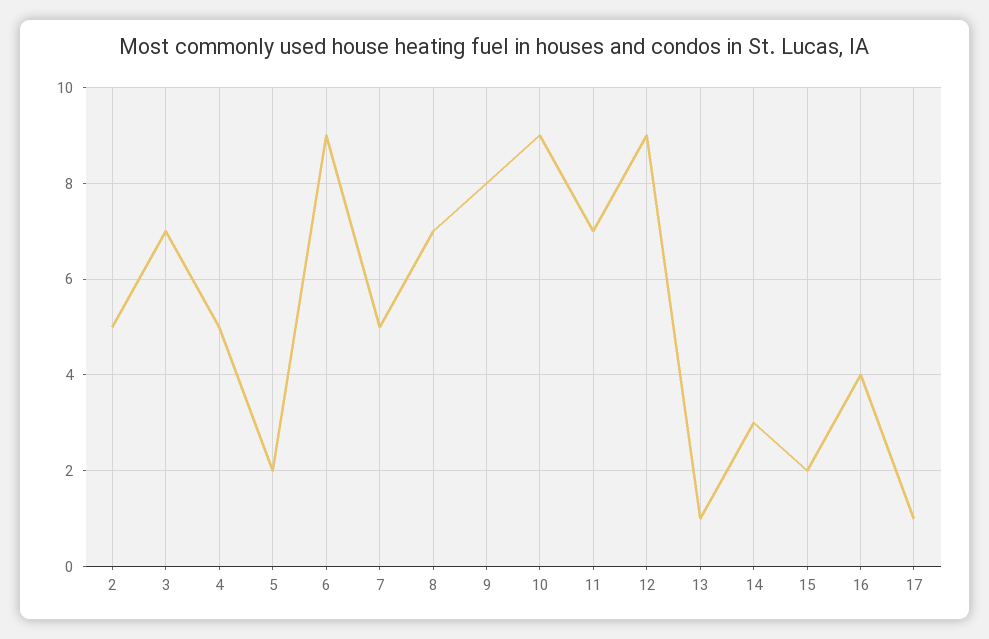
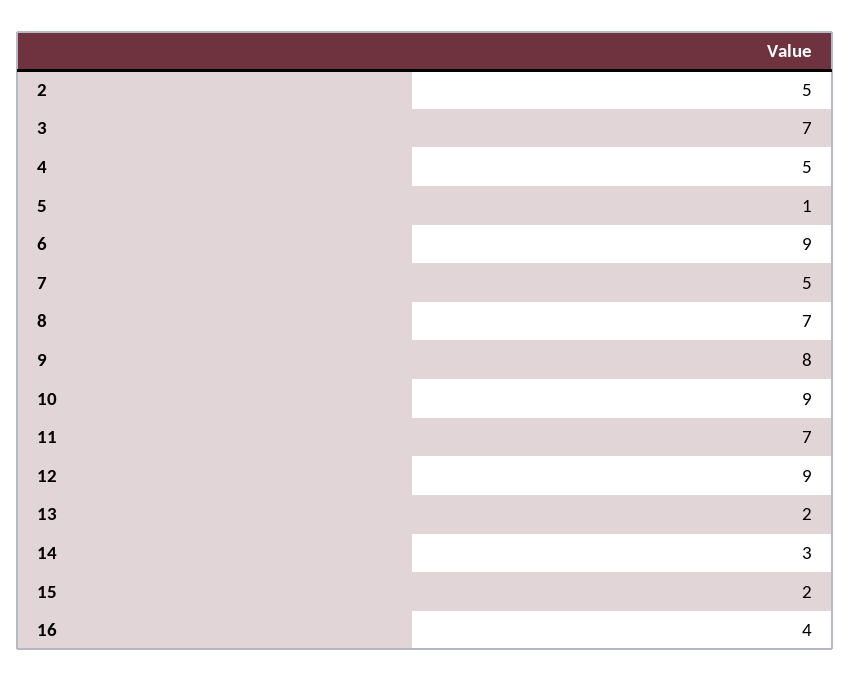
5: 2 -> 1
13: 1 -> 2
17: 1 -> none

